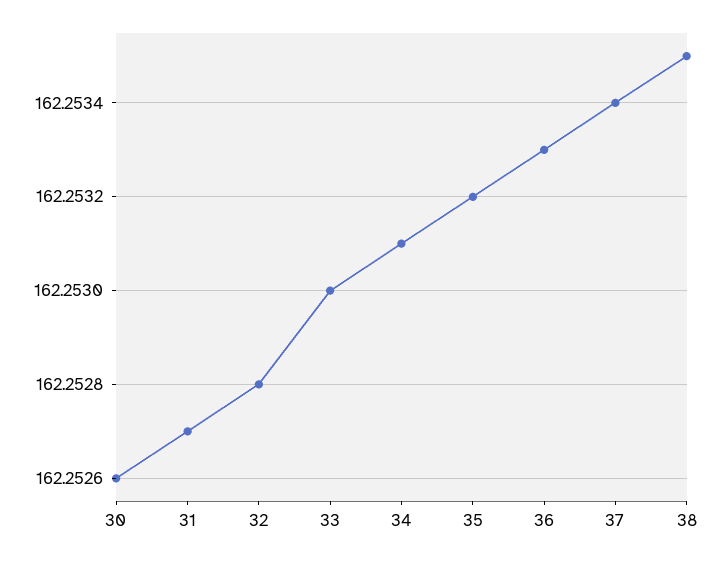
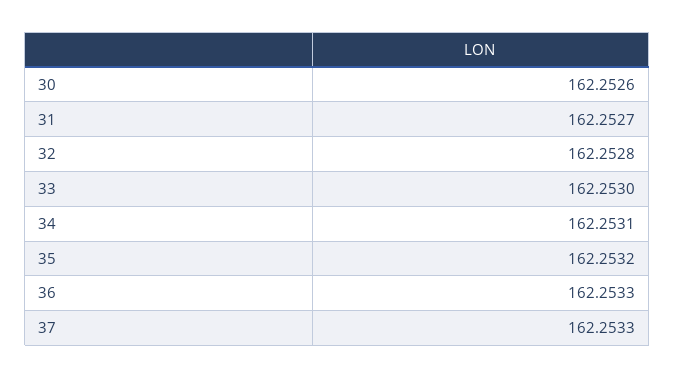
37: 162.2534 -> 162.2533
38: 162.2535 -> none

